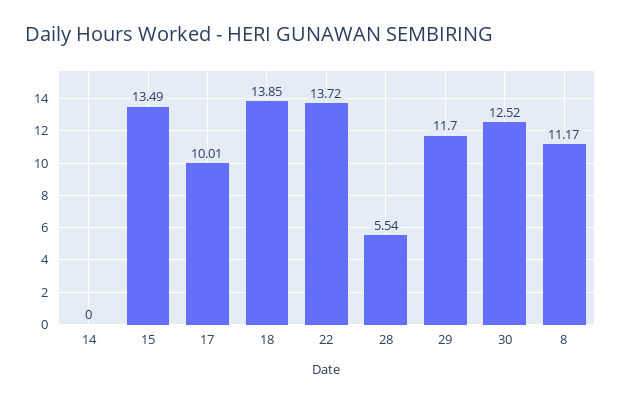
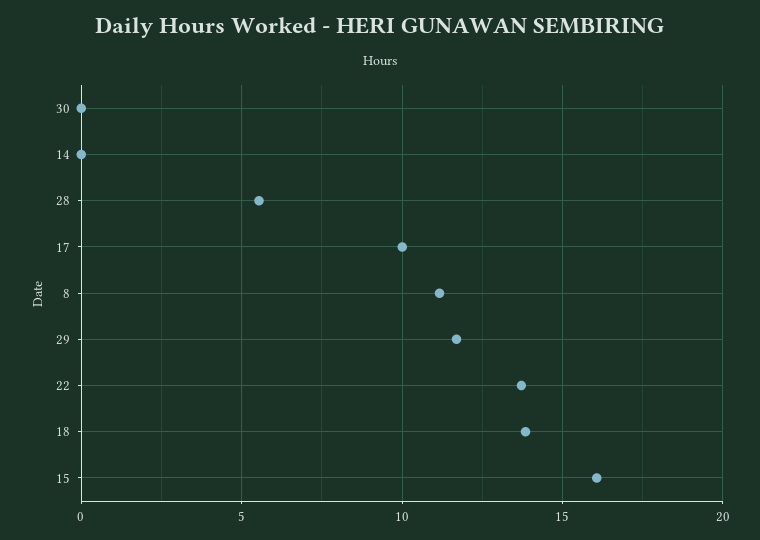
15: 13.49 -> 16
30: 12.52 -> 0

